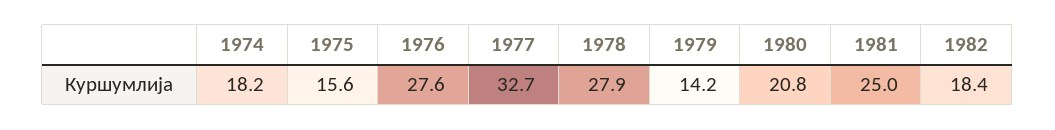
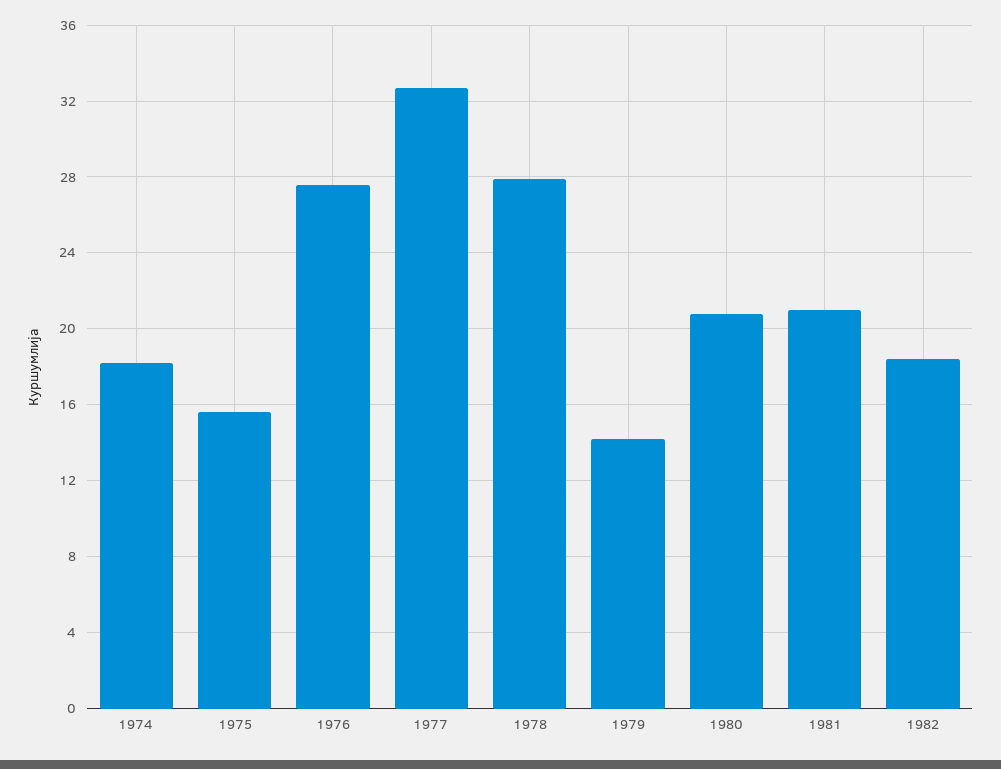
1981: 25 -> 21

